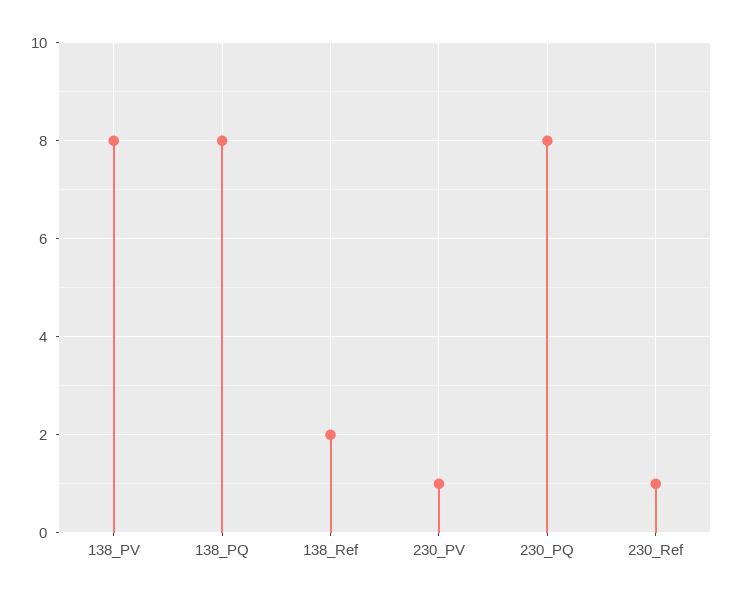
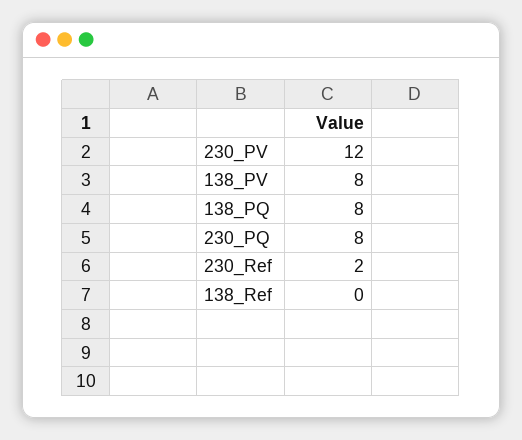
138_Ref: 2 -> 0
230_PV: 1 -> 12
230_Ref: 1 -> 2

